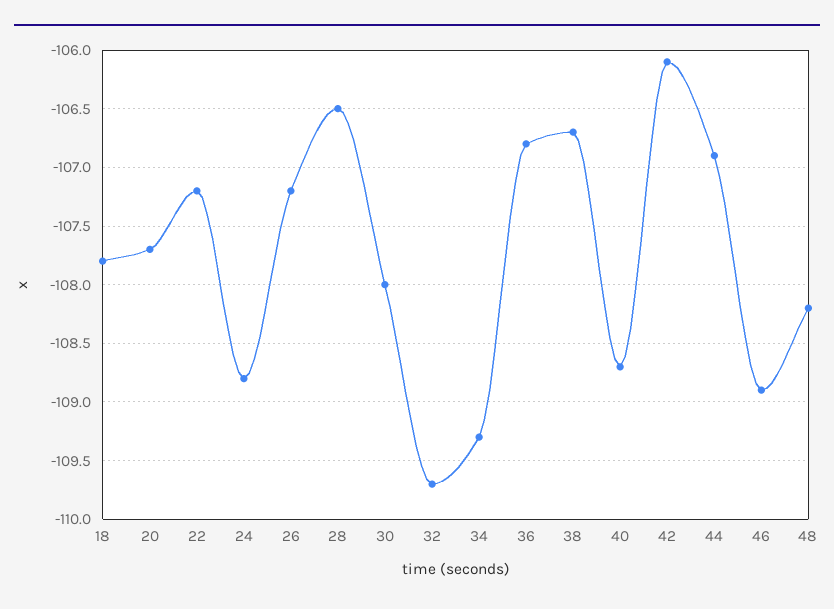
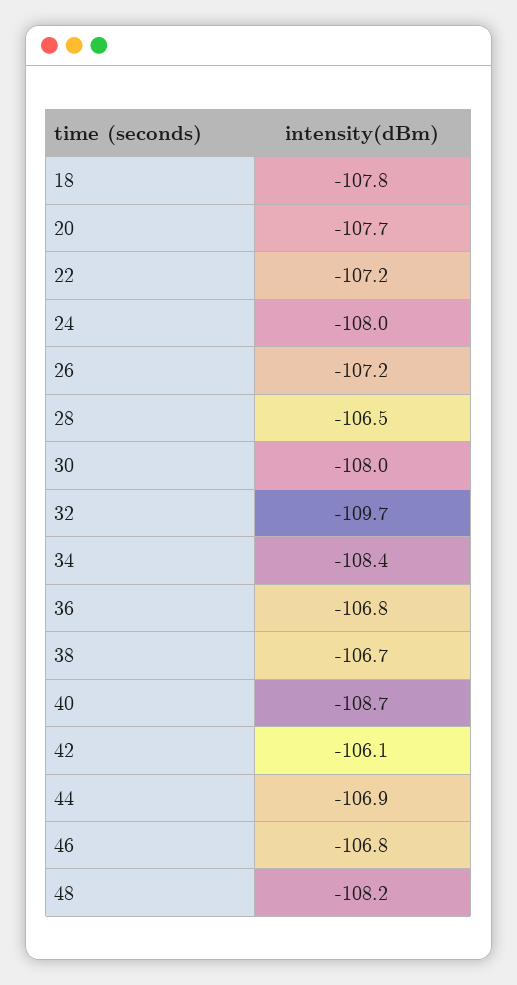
24: -108.8 -> -108
34: -109.3 -> -108.4
46: -108.9 -> -106.8

